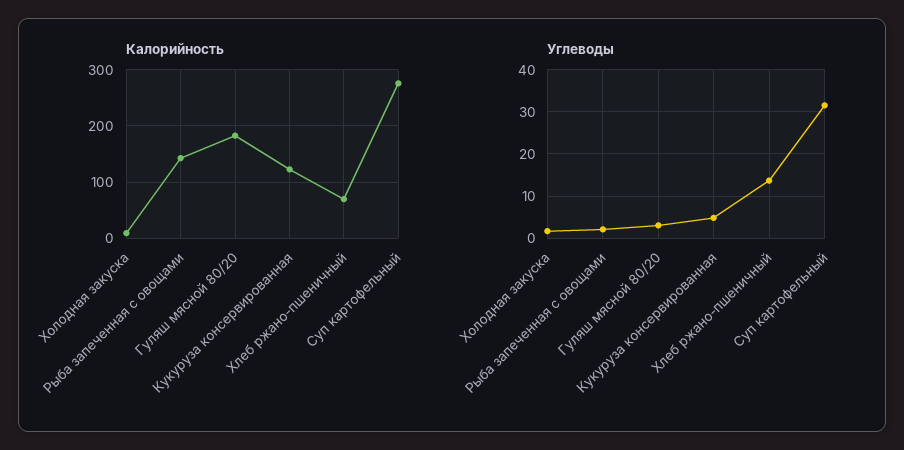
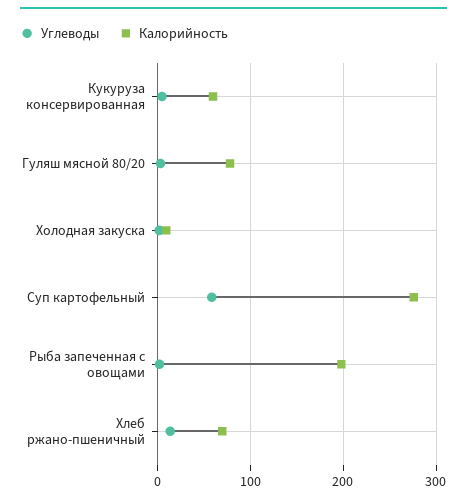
Калорийность, Рыба запеченная с овощами: 140 -> 200
Калорийность, Гуляш мясной 80/20: 180 -> 80
Калорийность, Кукуруза консервированная: 120 -> 60
Углеводы, Суп картофельный: 32 -> 60

